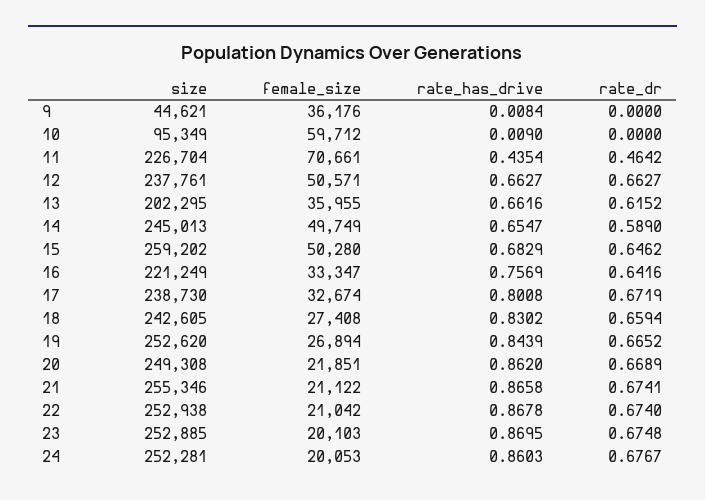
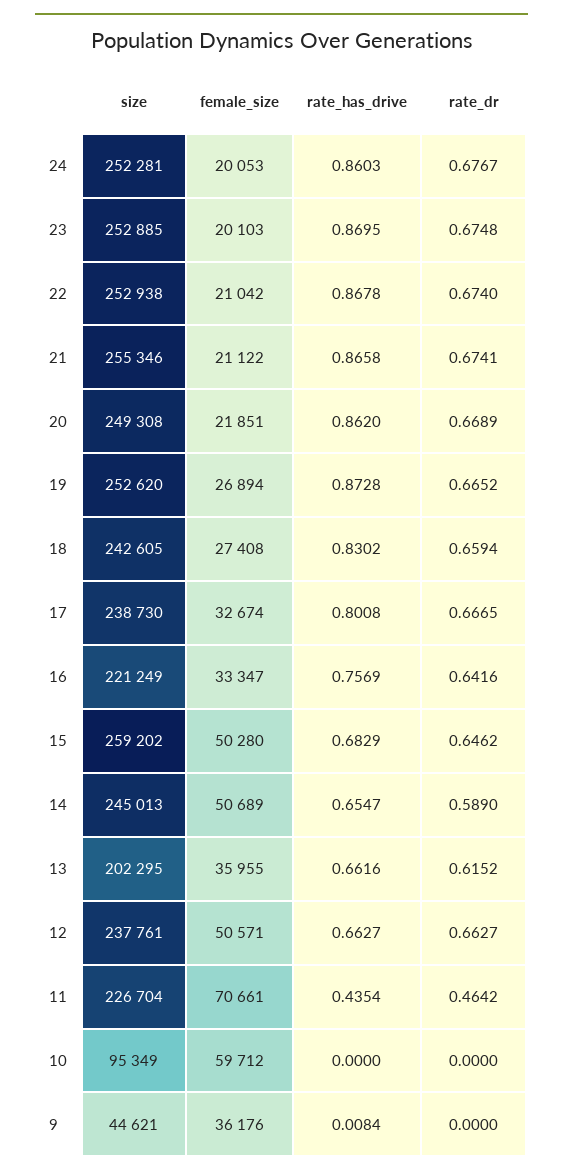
rate_has_drive, 10: 0.009 -> 0
female_size, 14: 49749 -> 50689
rate_dr, 17: 0.6719 -> 0.6665
rate_has_drive, 19: 0.8439 -> 0.8728

